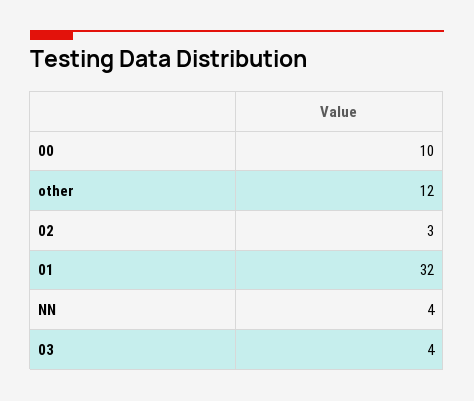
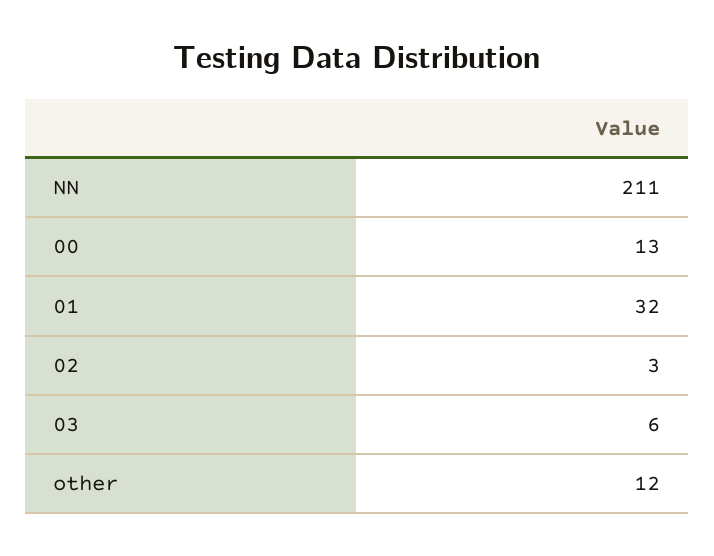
00: 10 -> 13
NN: 4 -> 211
03: 4 -> 6

